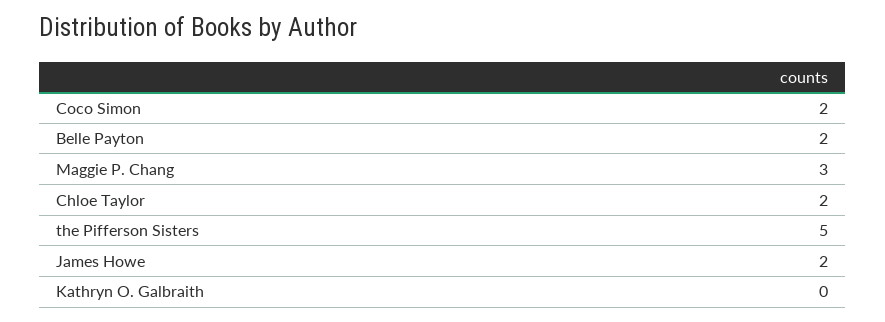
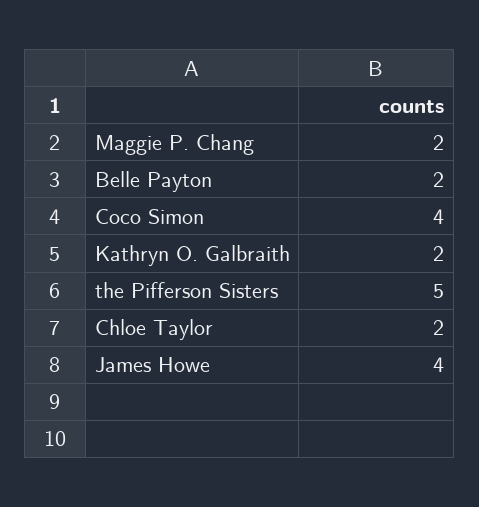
Coco Simon: 2 -> 4
Maggie P. Chang: 3 -> 2
James Howe: 2 -> 4
Kathryn O. Galbraith: 0 -> 2

